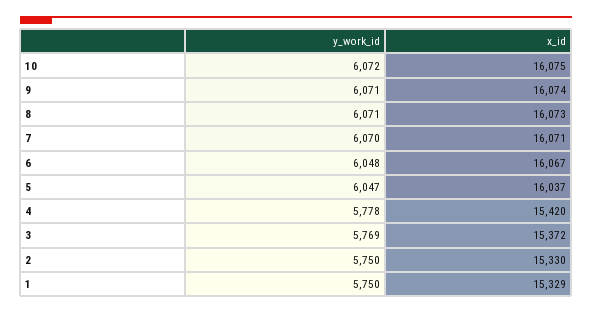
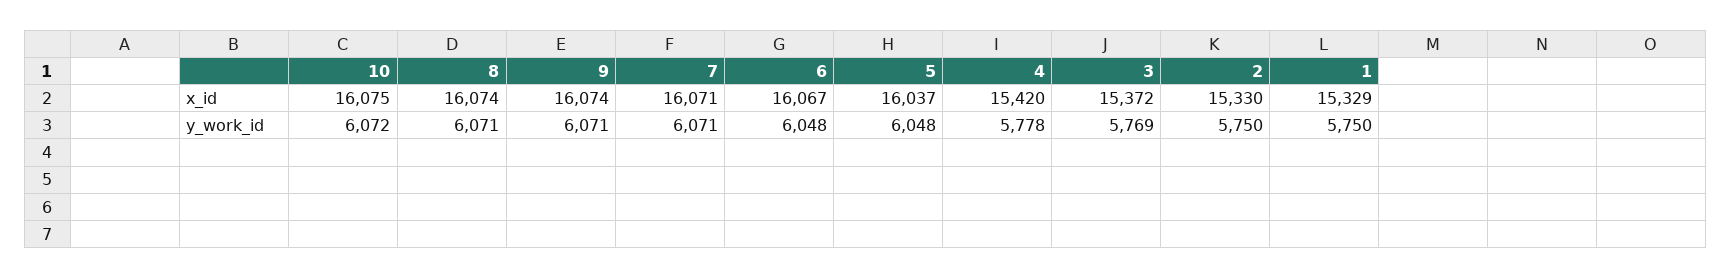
x_id, 8: 16073 -> 16074
y_work_id, 7: 6070 -> 6071
y_work_id, 5: 6047 -> 6048

